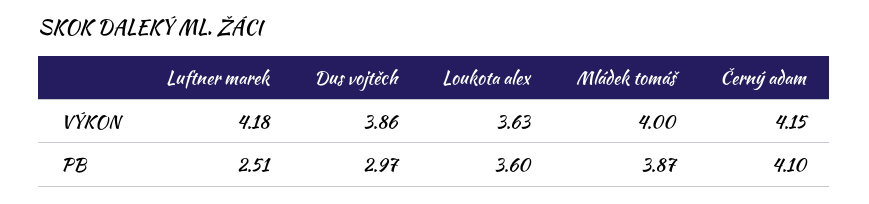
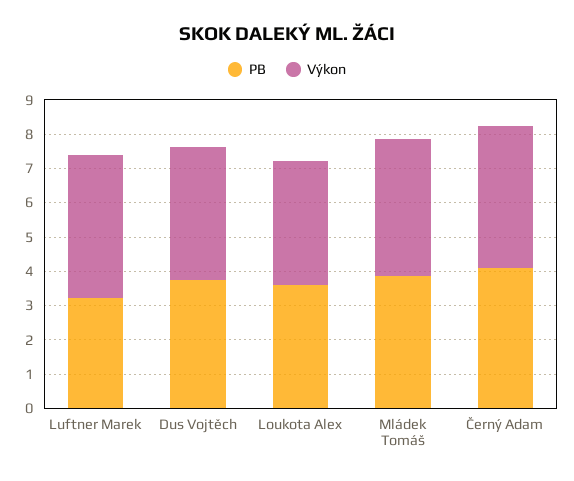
PB, Luftner marek: 2.51 -> 3.25
PB, Dus vojtěch: 2.97 -> 3.75

